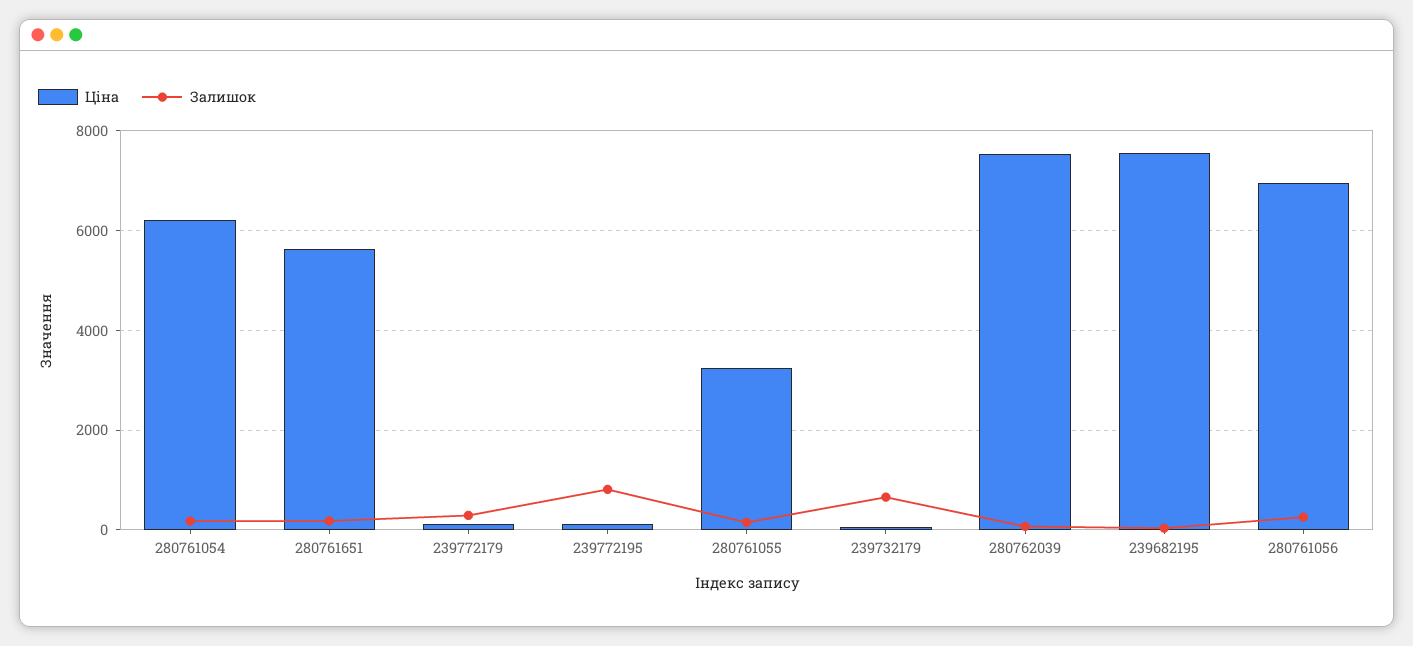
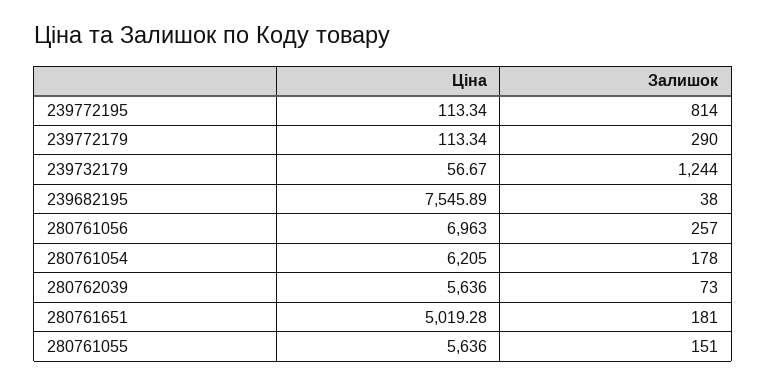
Ціна, 280761651: 5600 -> 5019.28
Ціна, 280761055: 3200 -> 5636
Залишок, 239732179: 600 -> 1244
Ціна, 280762039: 7600 -> 5636

